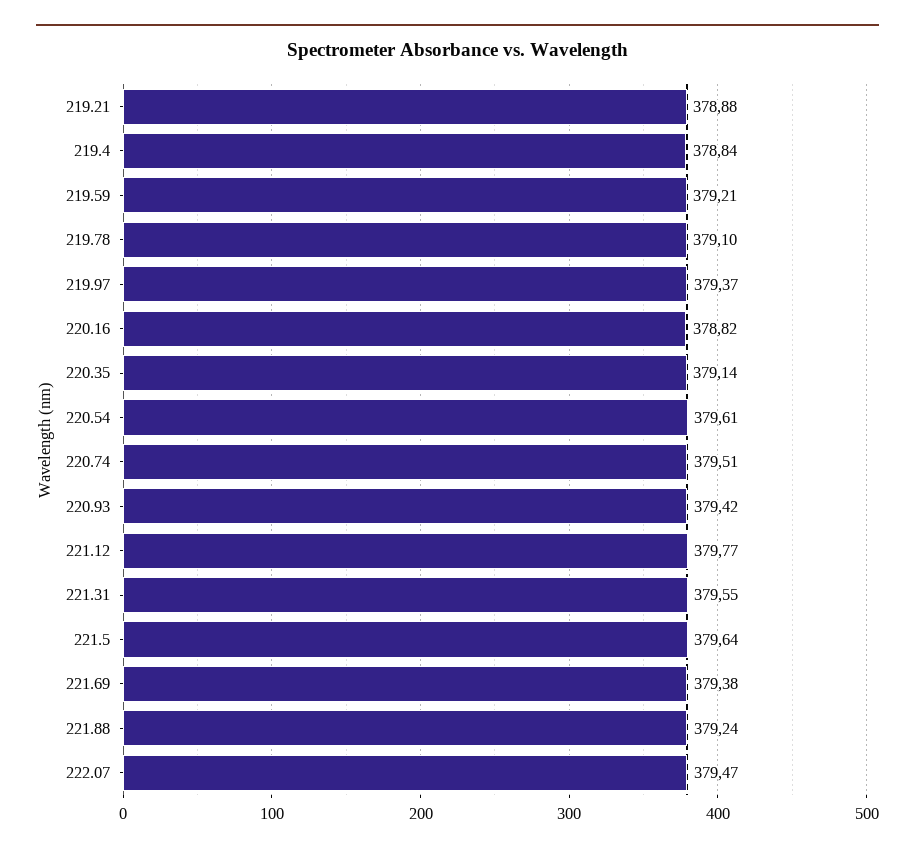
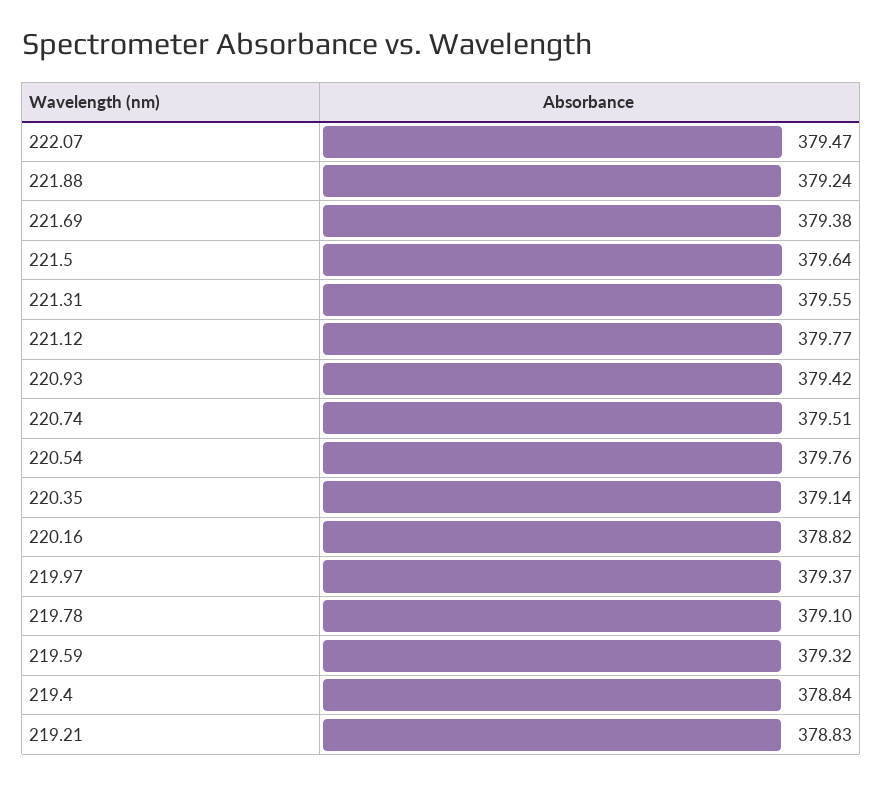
219.21: 378.88 -> 378.83
219.59: 379.21 -> 379.32
220.54: 379.61 -> 379.76

